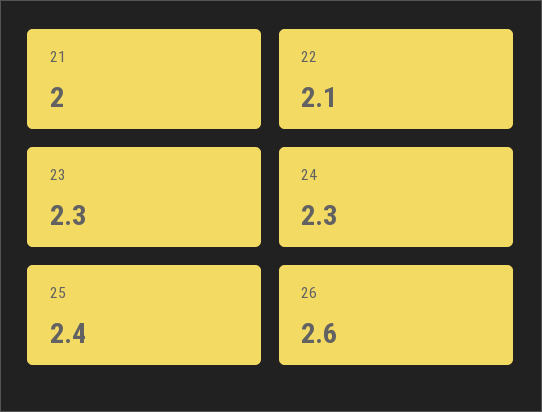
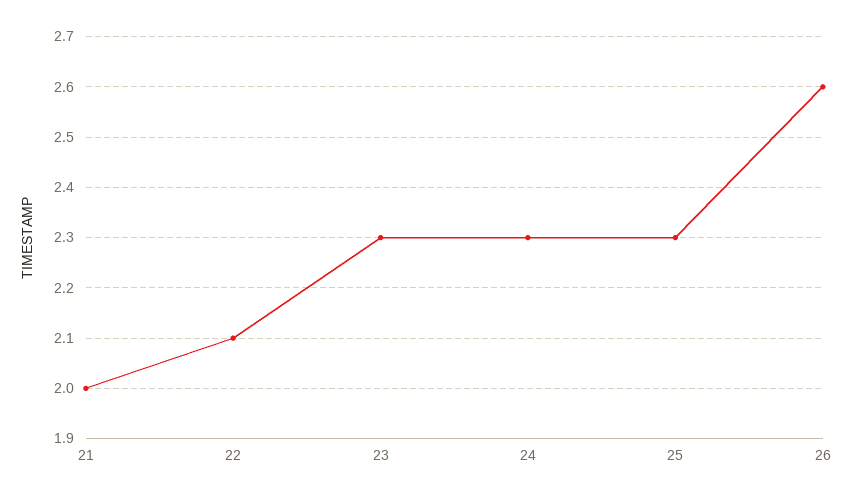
25: 2.4 -> 2.3

